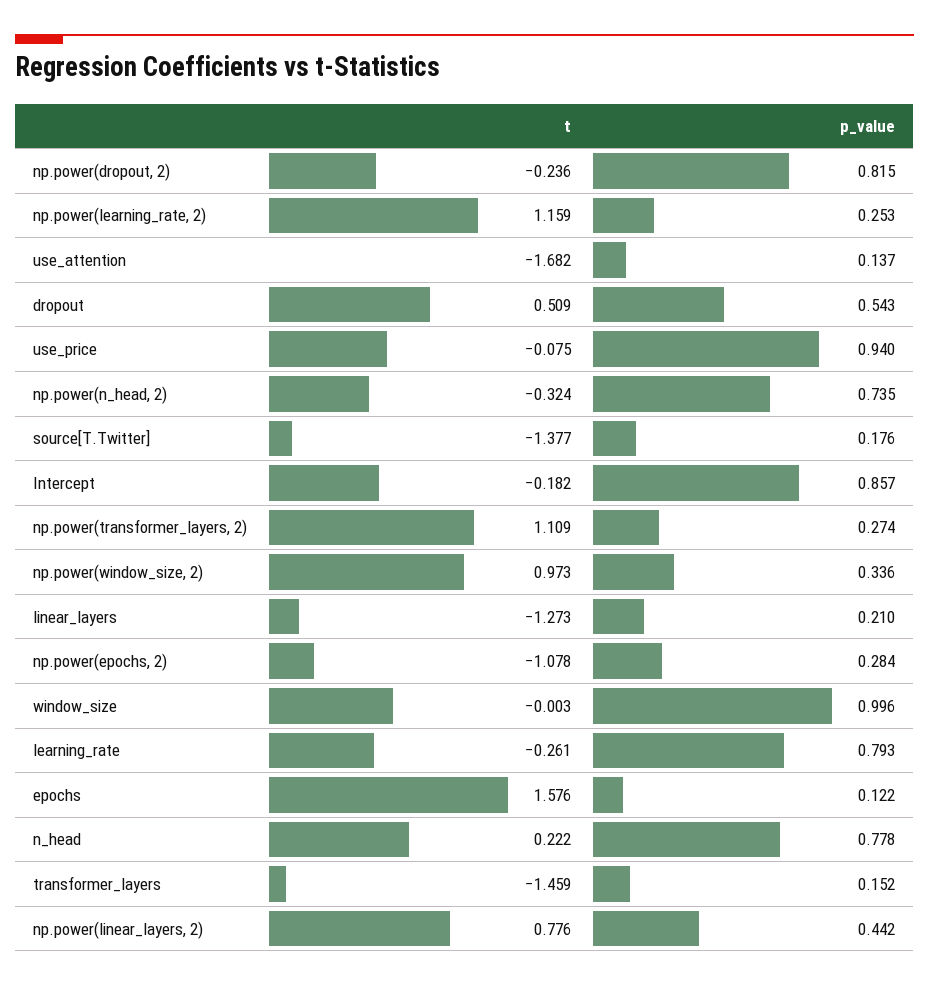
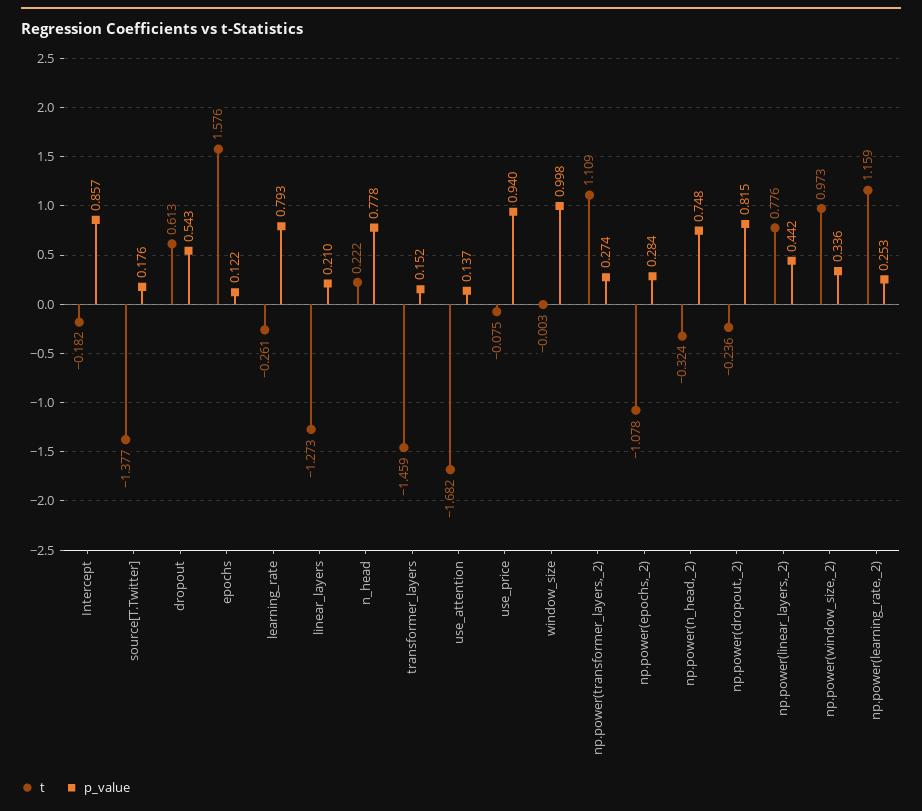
t, dropout: 0.509 -> 0.613
p_value, np.power(n_head, 2): 0.735 -> 0.748
p_value, window_size: 0.996 -> 0.998

